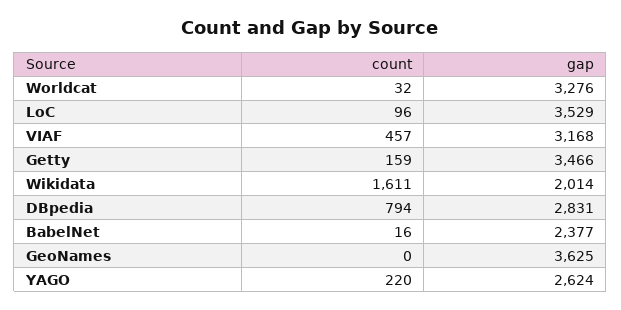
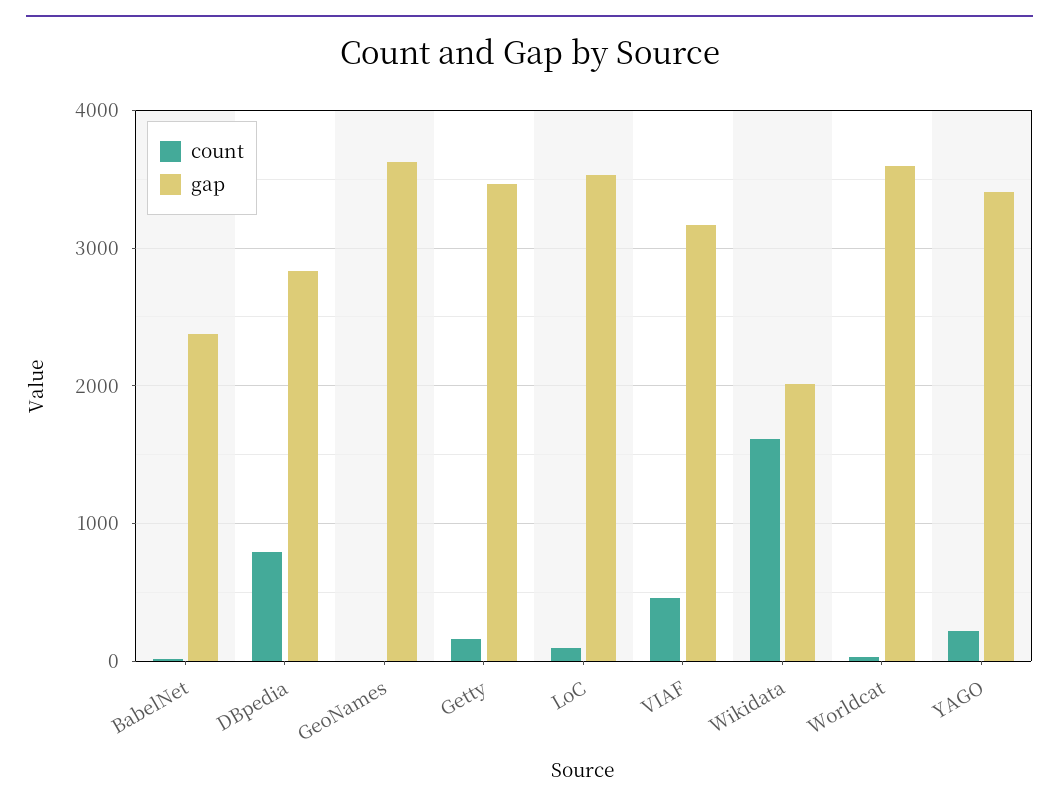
gap, Worldcat: 3276 -> 3600
gap, YAGO: 2624 -> 3400

